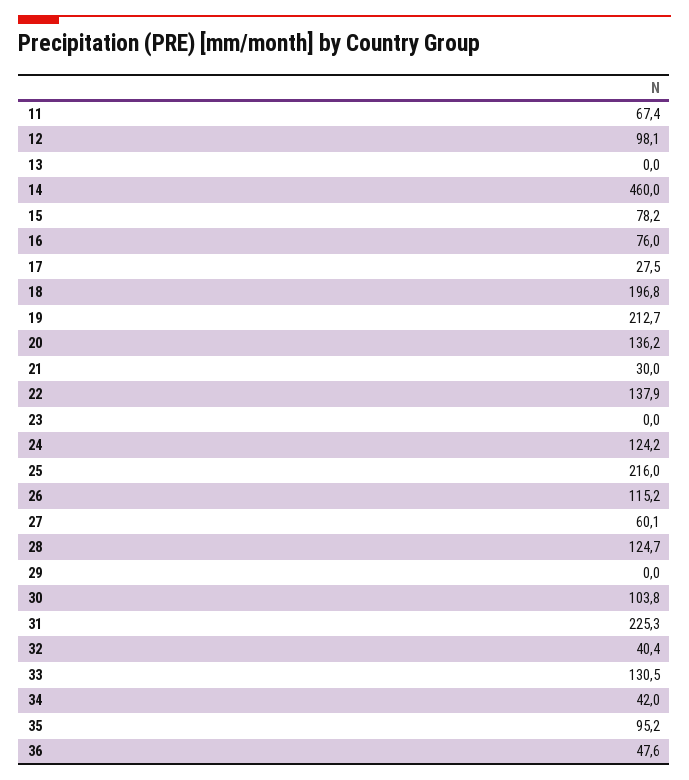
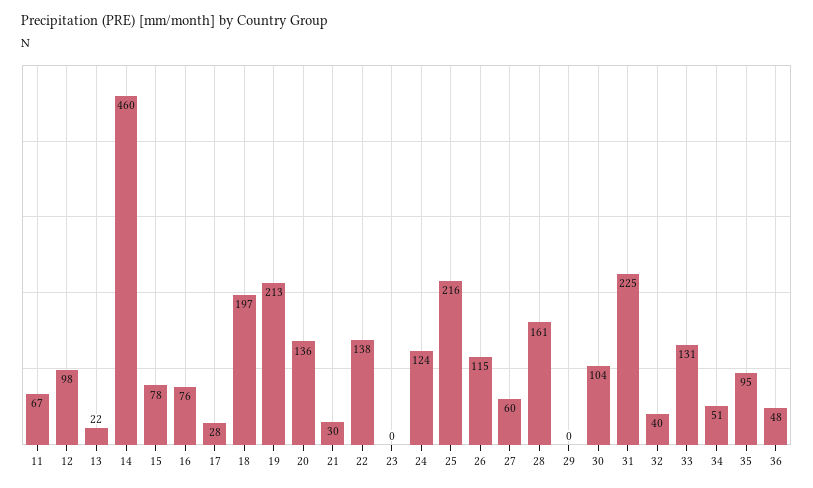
13: 0 -> 22
28: 124.7 -> 161
34: 42 -> 51

